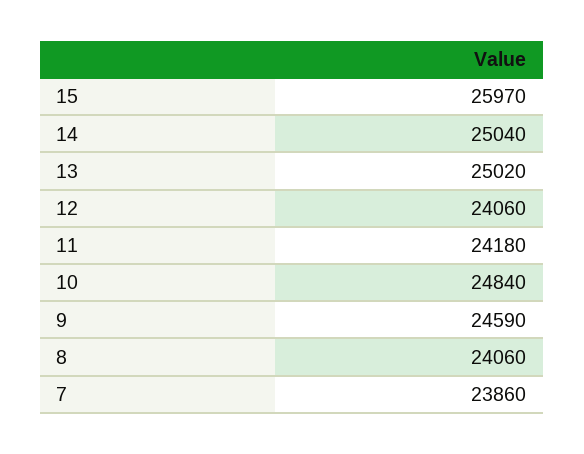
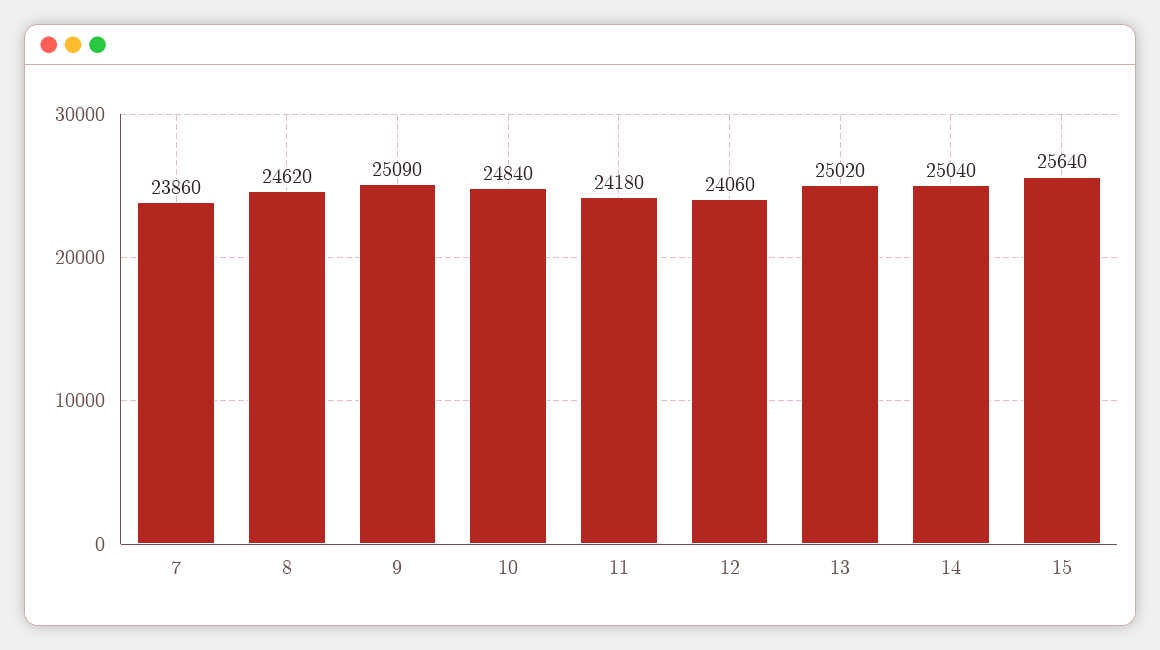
15: 25970 -> 25640
9: 24590 -> 25090
8: 24060 -> 24620

